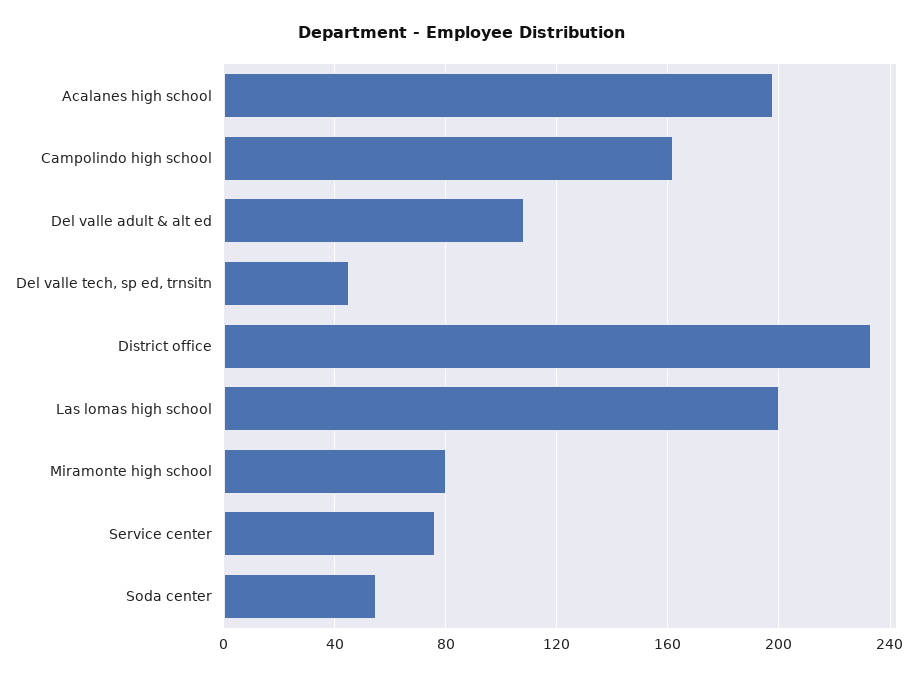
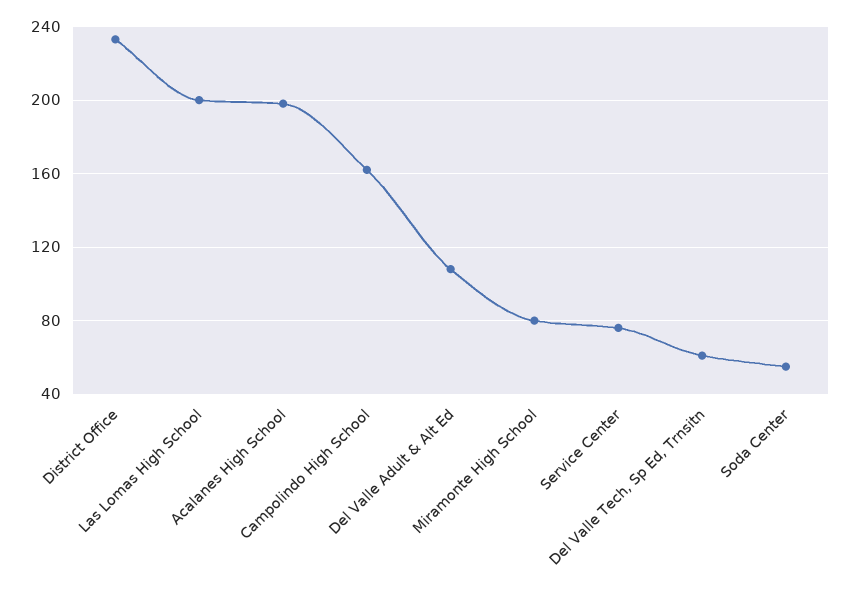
Del valle tech, sp ed, trnsitn: 45 -> 60

